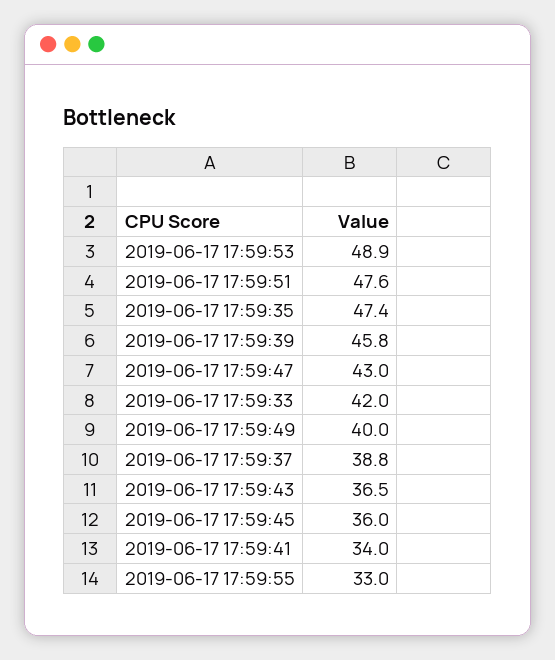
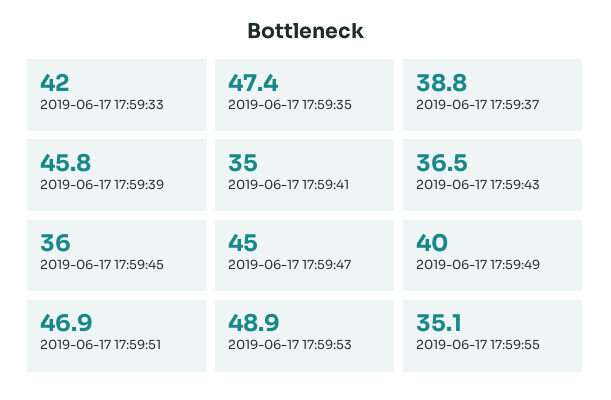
2019-06-17 17:59:51: 47.6 -> 46.9
2019-06-17 17:59:47: 43 -> 45
2019-06-17 17:59:41: 34 -> 35
2019-06-17 17:59:55: 33 -> 35.1

